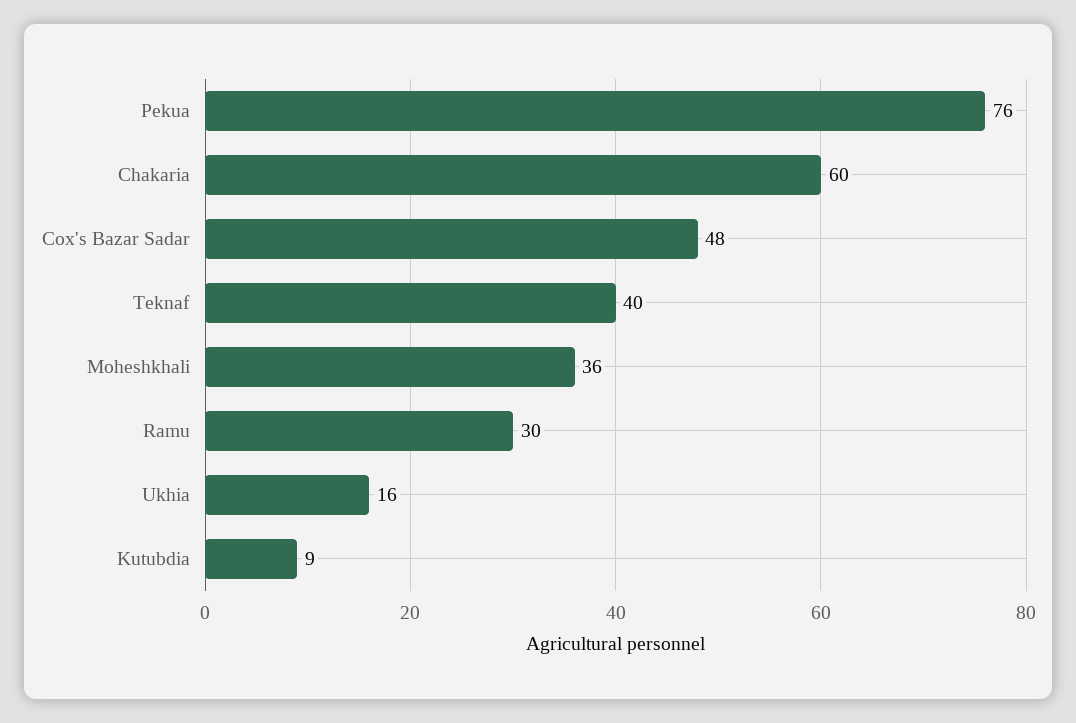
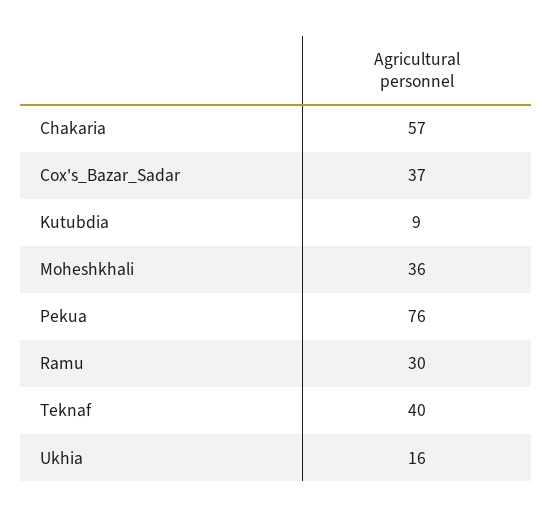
Chakaria: 60 -> 57
Cox's Bazar Sadar: 48 -> 37

